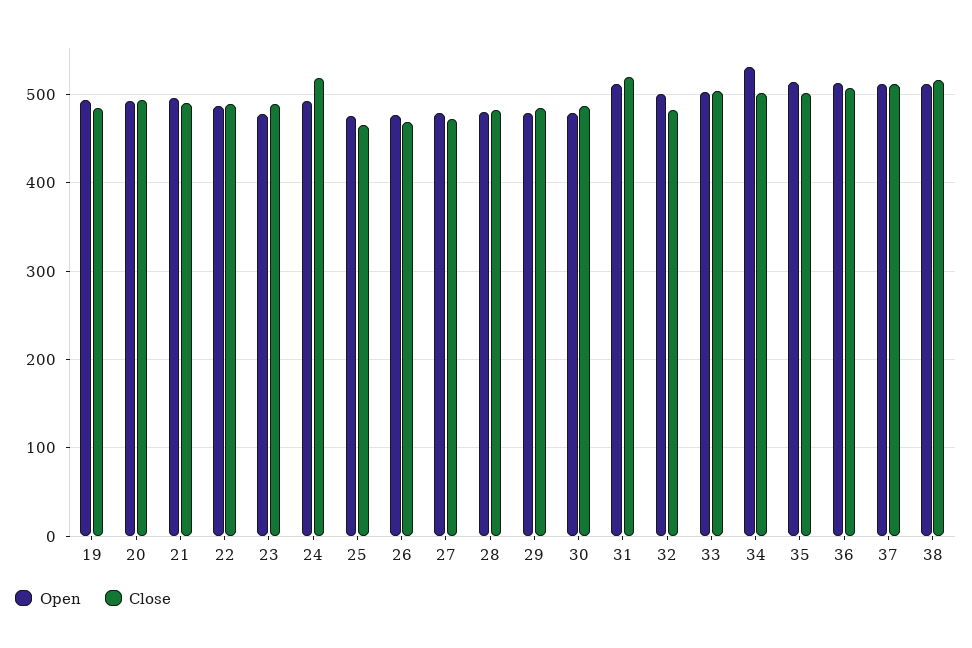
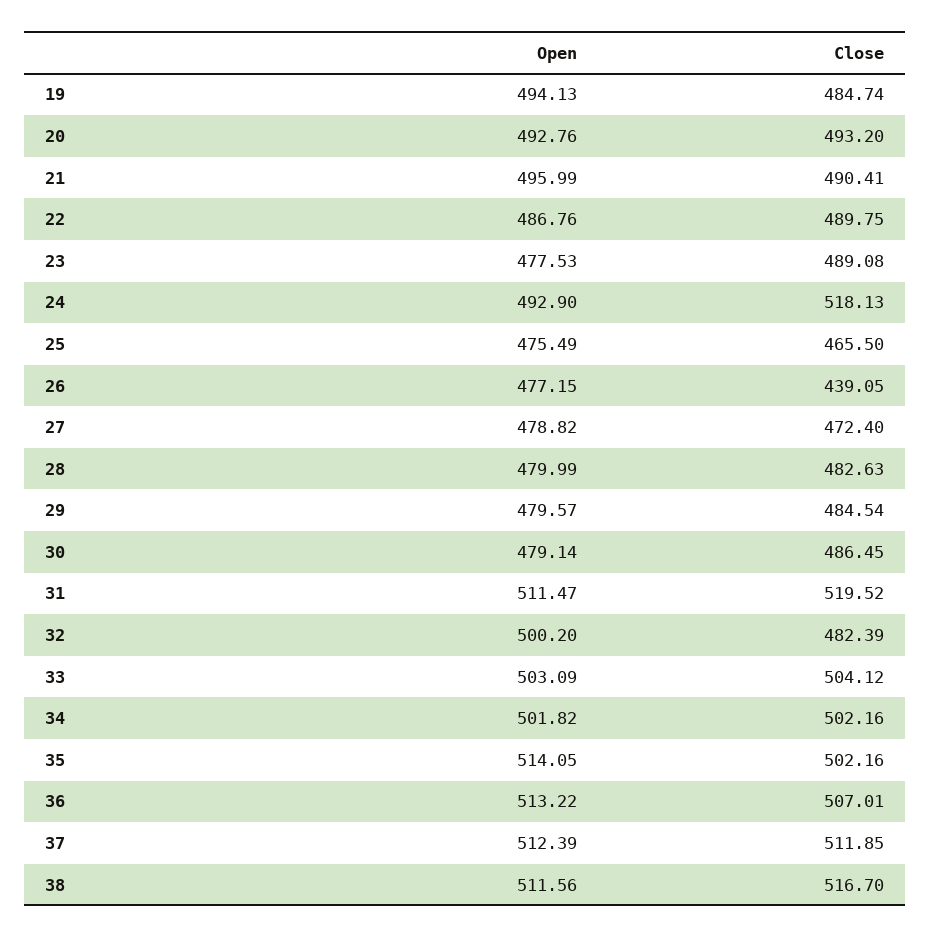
Close, 26: 470 -> 439.05
Open, 34: 530 -> 501.82

